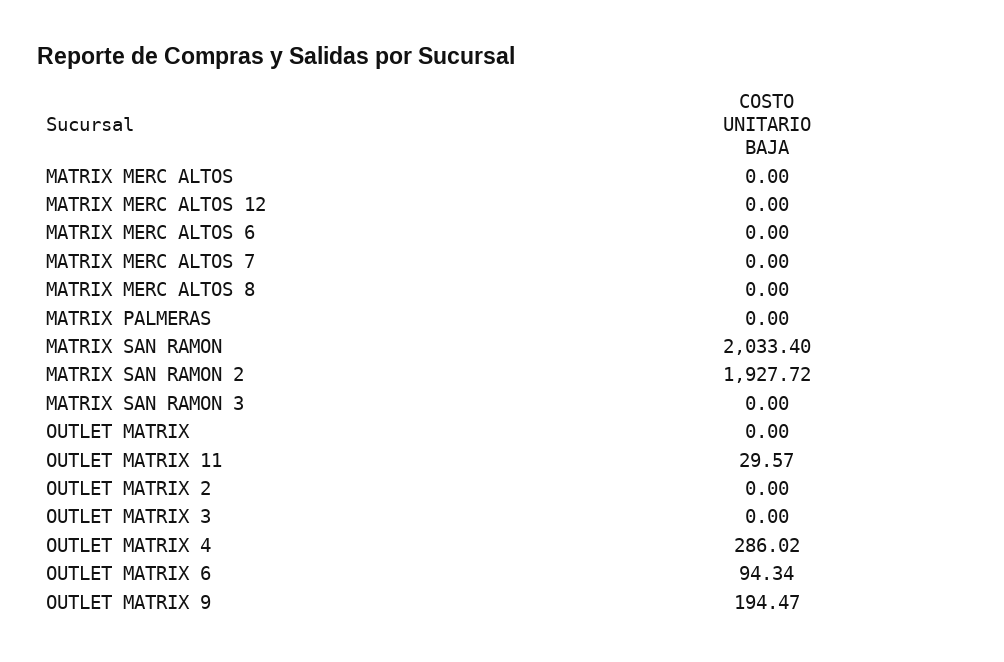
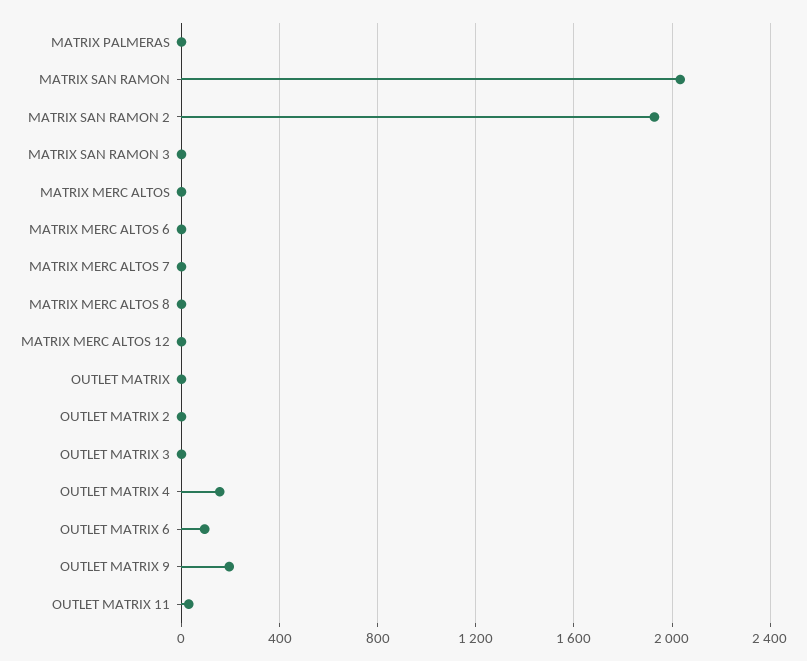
OUTLET MATRIX 4: 286.02 -> 150

